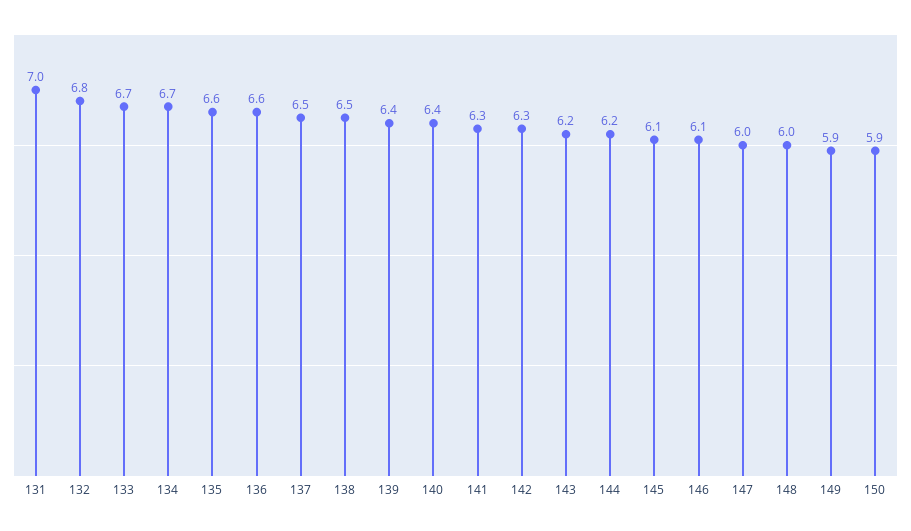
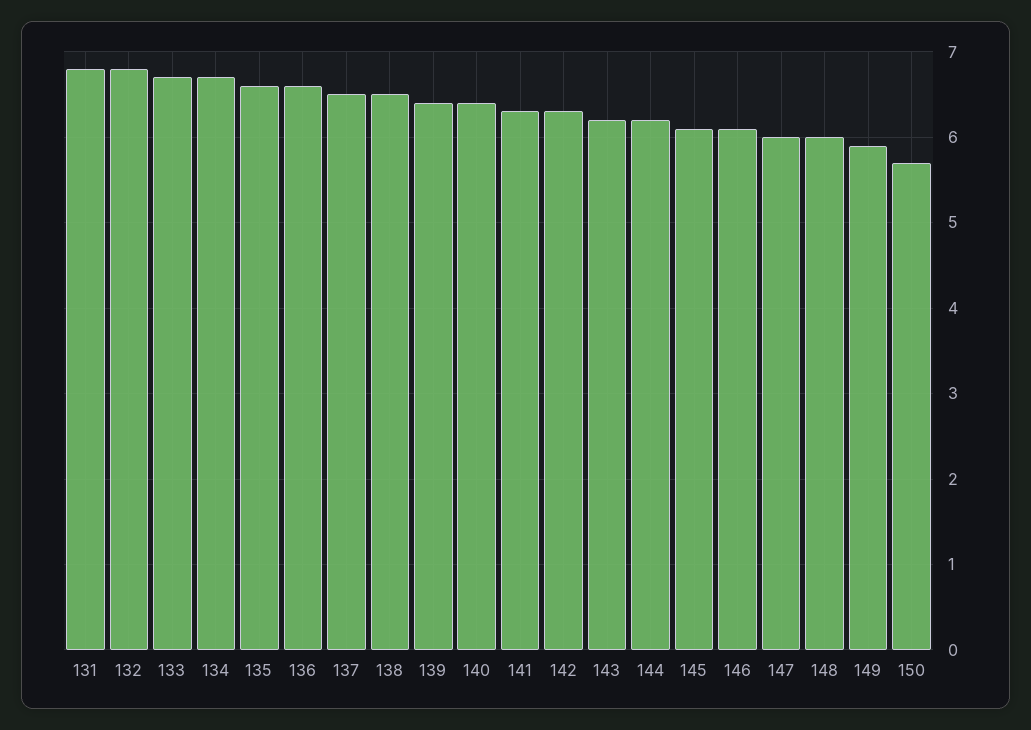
131: 7 -> 6.8
150: 5.9 -> 5.7

